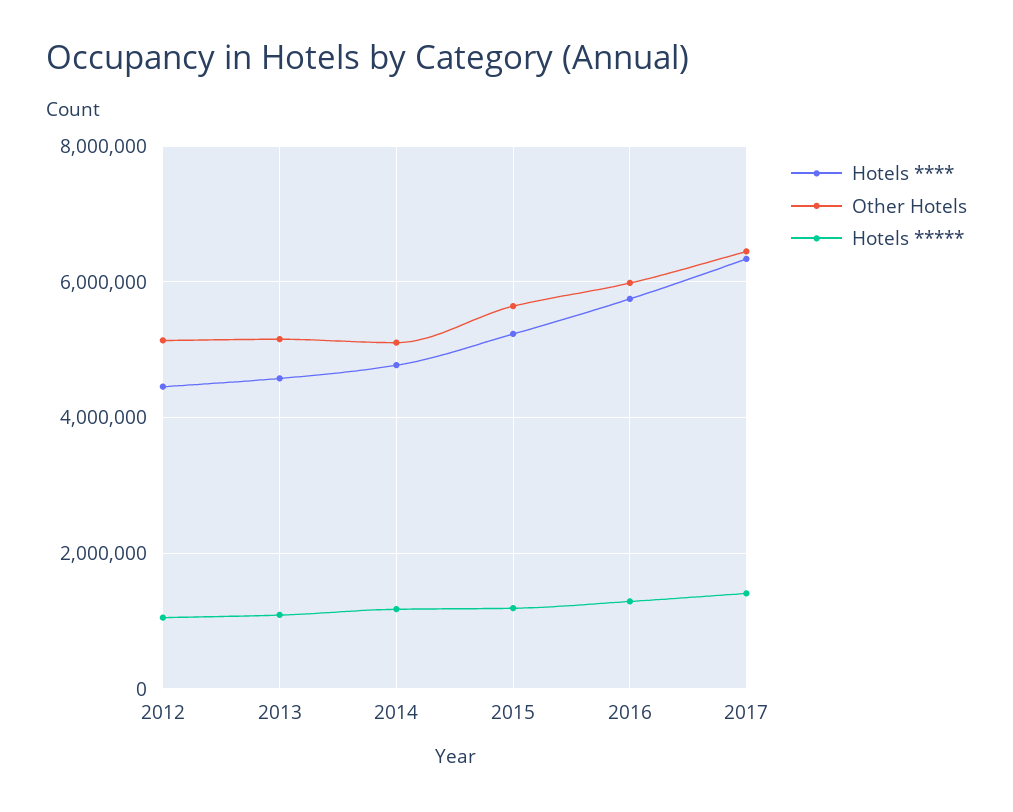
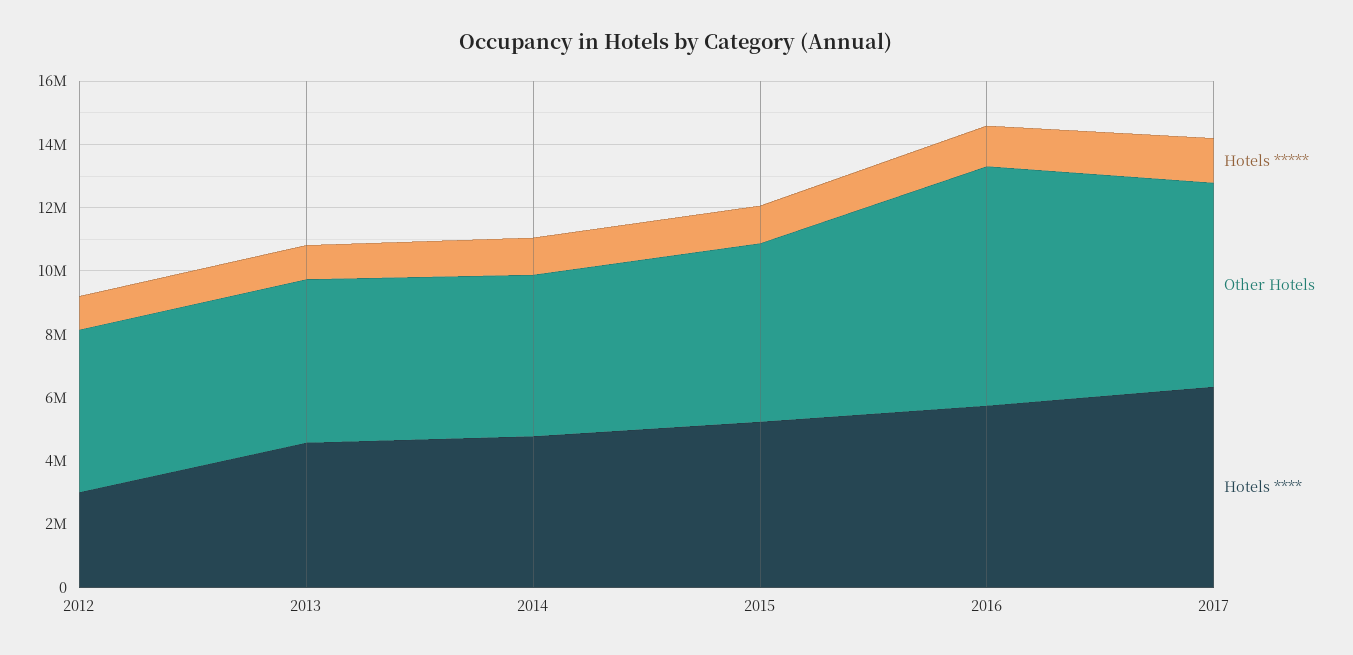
Hotels ****, 2012: 4400000 -> 3000000
Other Hotels, 2016: 6000000 -> 7500000

